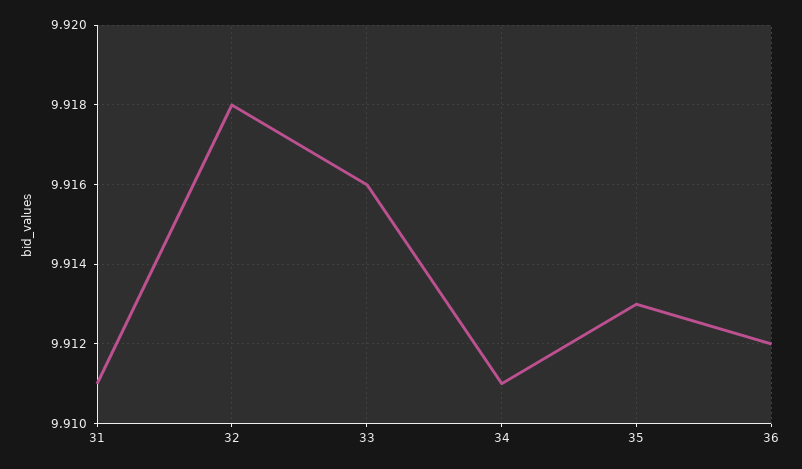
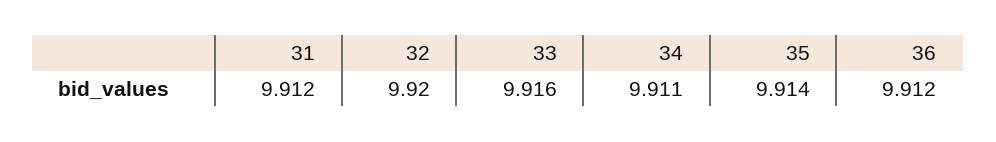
31: 9.911 -> 9.912
32: 9.918 -> 9.92
35: 9.913 -> 9.914

